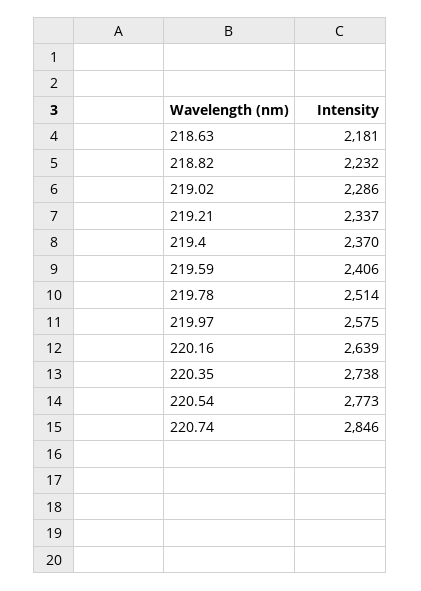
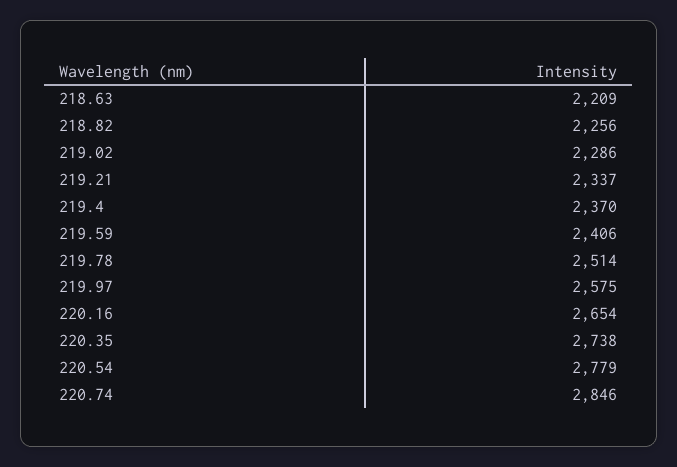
218.63: 2181 -> 2209
218.82: 2232 -> 2256
220.16: 2639 -> 2654
220.54: 2773 -> 2779

